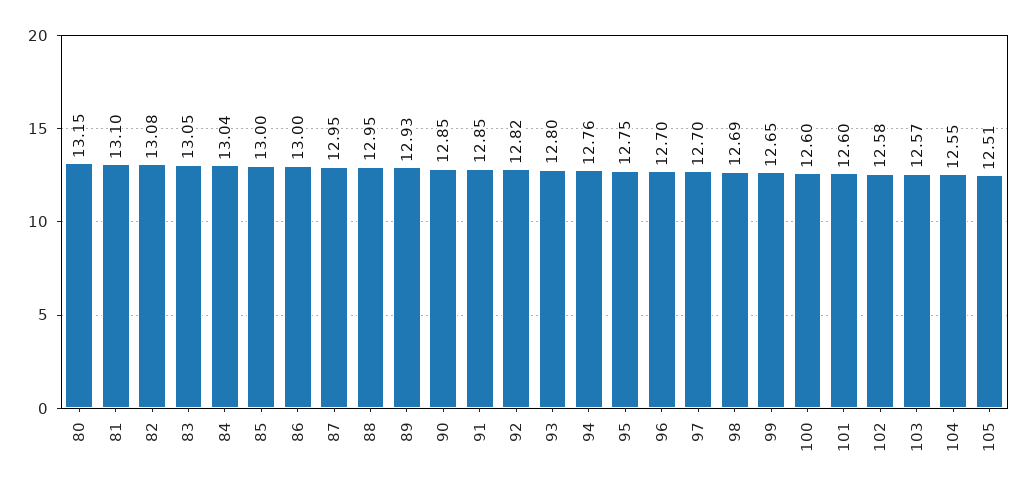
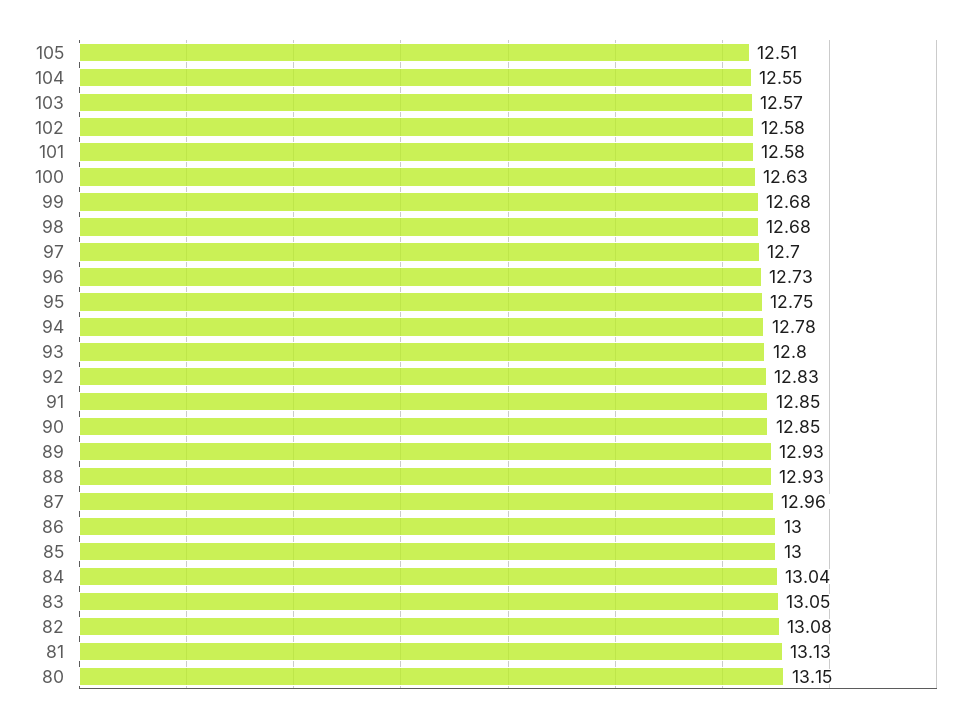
81: 13.1 -> 13.13
87: 12.95 -> 12.96
88: 12.95 -> 12.93
92: 12.82 -> 12.83
94: 12.76 -> 12.78
96: 12.7 -> 12.73
98: 12.69 -> 12.68
99: 12.65 -> 12.68
100: 12.6 -> 12.63
101: 12.6 -> 12.58

